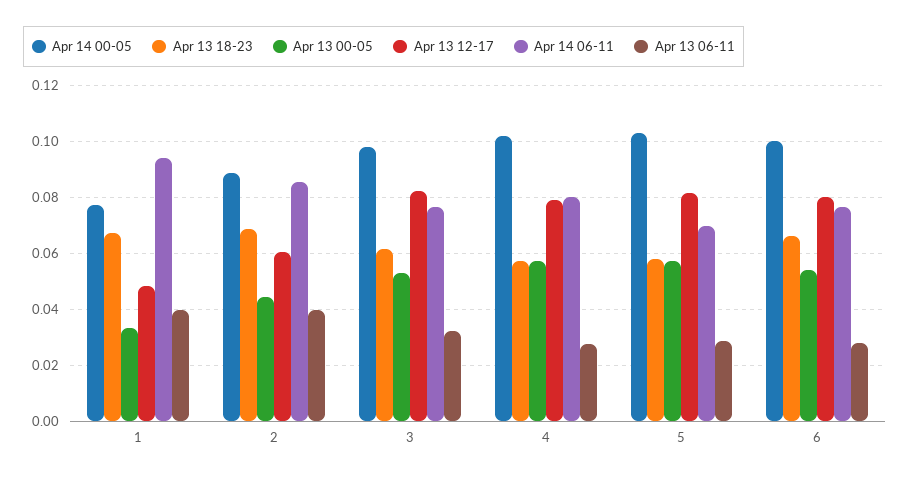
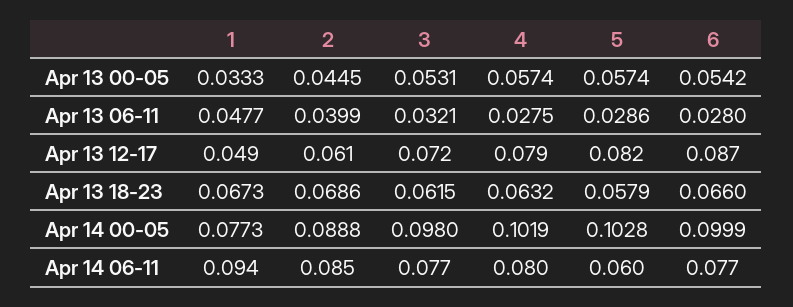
Apr 13 06-11, 1: 0.04 -> 0.0477
Apr 13 12-17, 3: 0.0825 -> 0.072
Apr 13 18-23, 4: 0.0575 -> 0.0632
Apr 14 06-11, 5: 0.07 -> 0.06
Apr 13 12-17, 6: 0.08 -> 0.087

